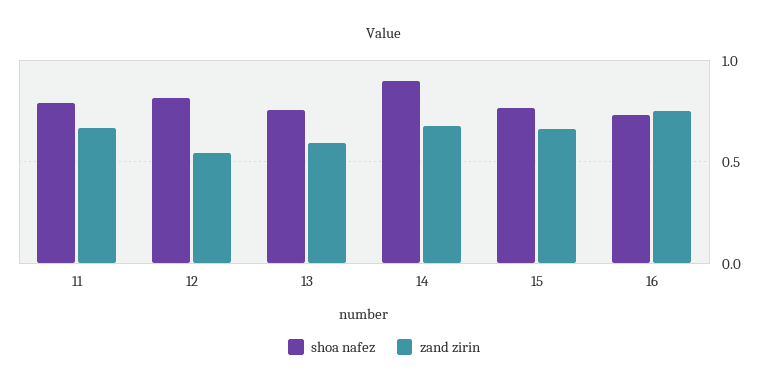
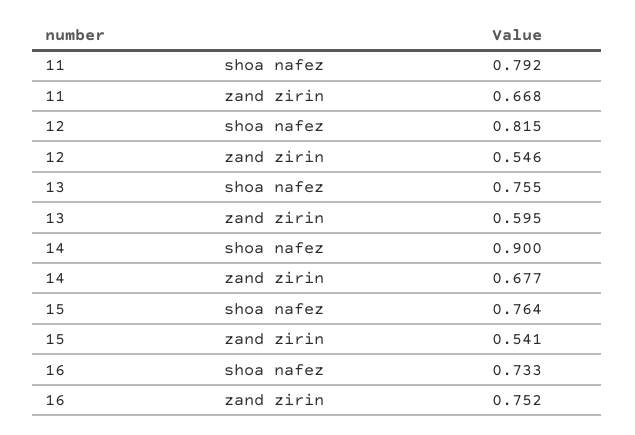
zand zirin, 15: 0.65 -> 0.541

